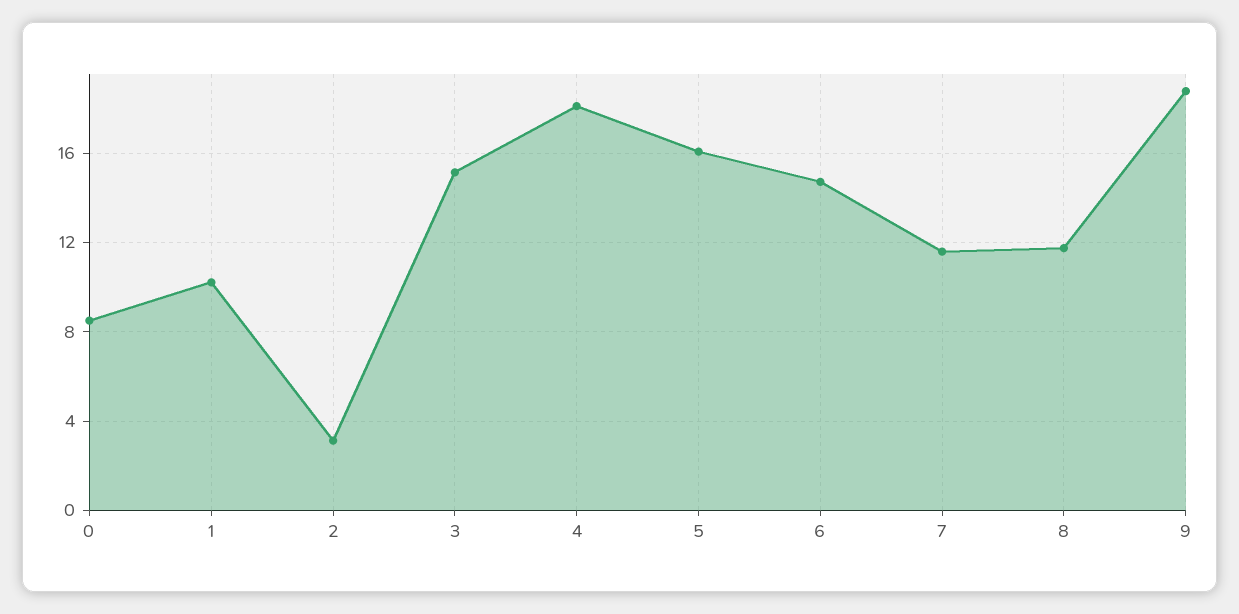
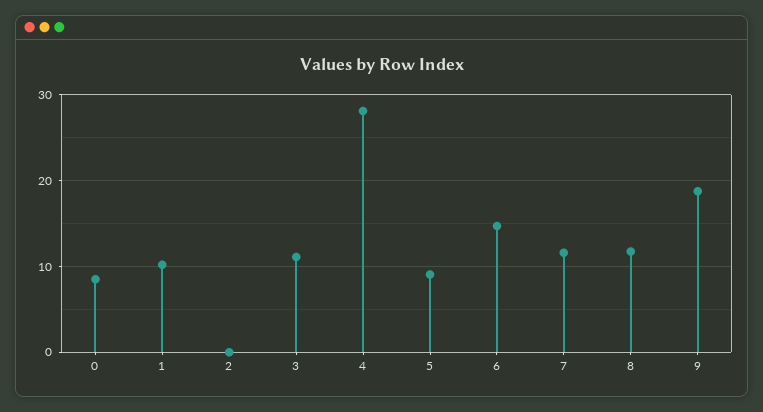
2: 3 -> 0
3: 15 -> 11
4: 18 -> 28
5: 16 -> 9

